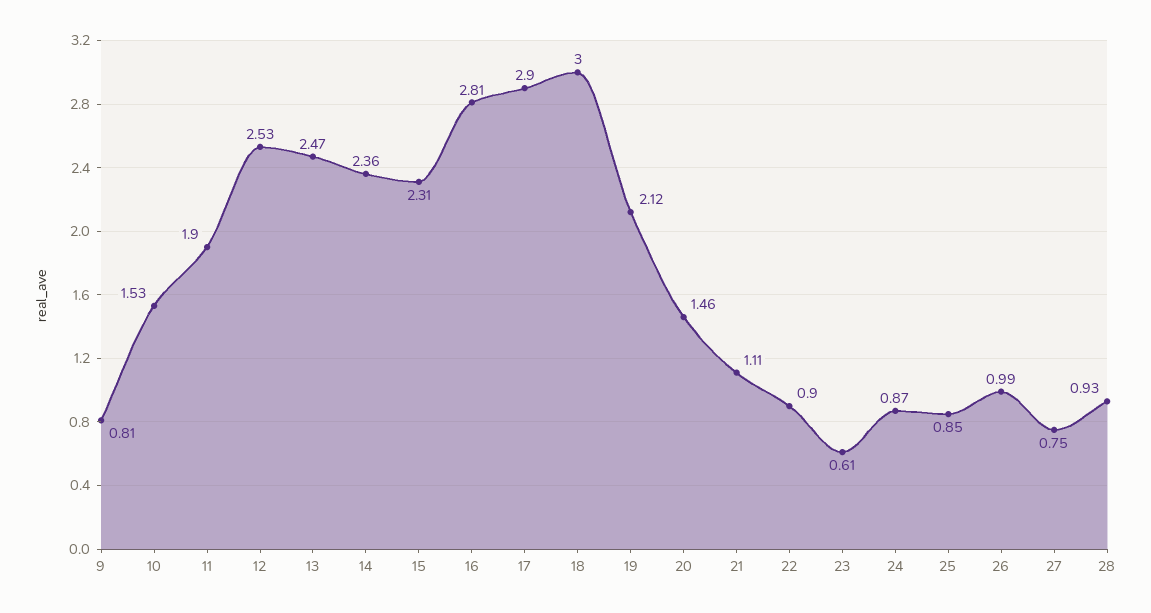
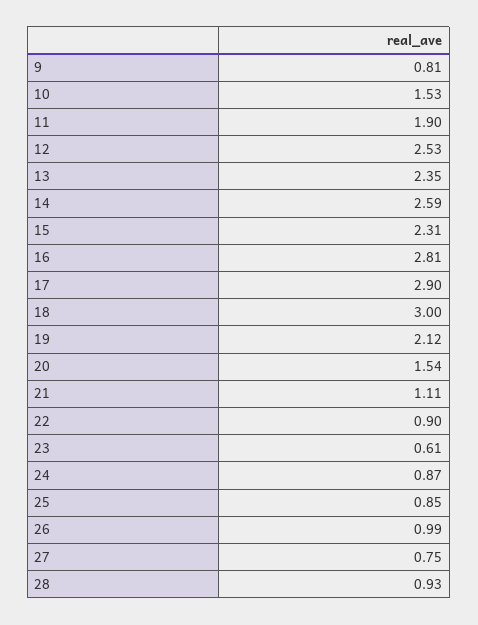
13: 2.47 -> 2.35
14: 2.36 -> 2.59
20: 1.46 -> 1.54

